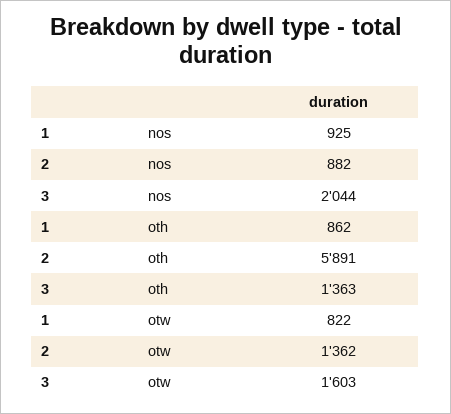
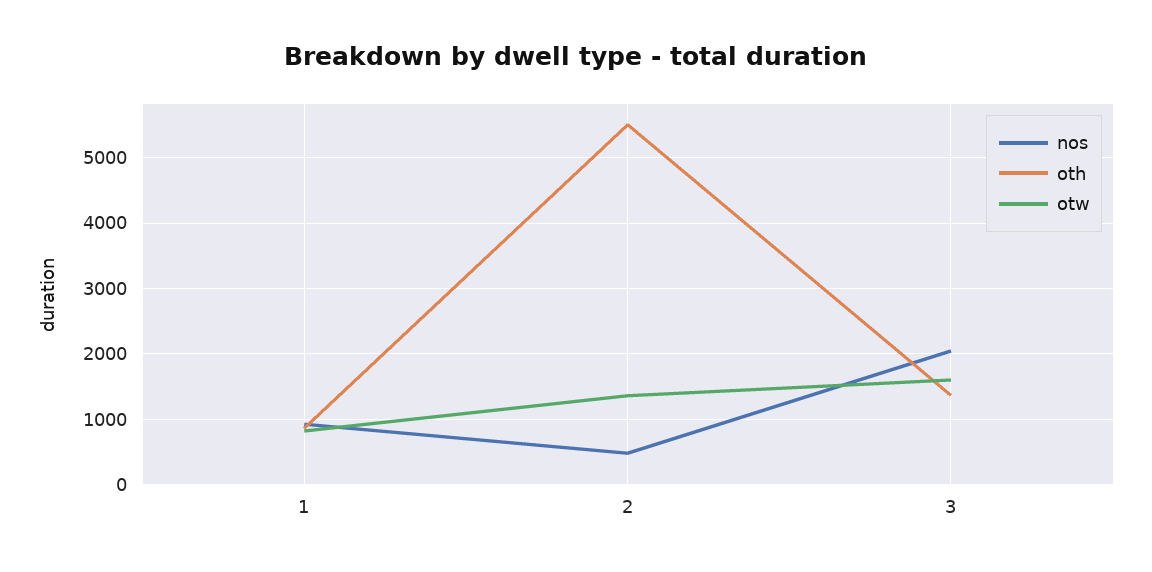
nos, 2: 882 -> 500
oth, 2: 5891 -> 5500

